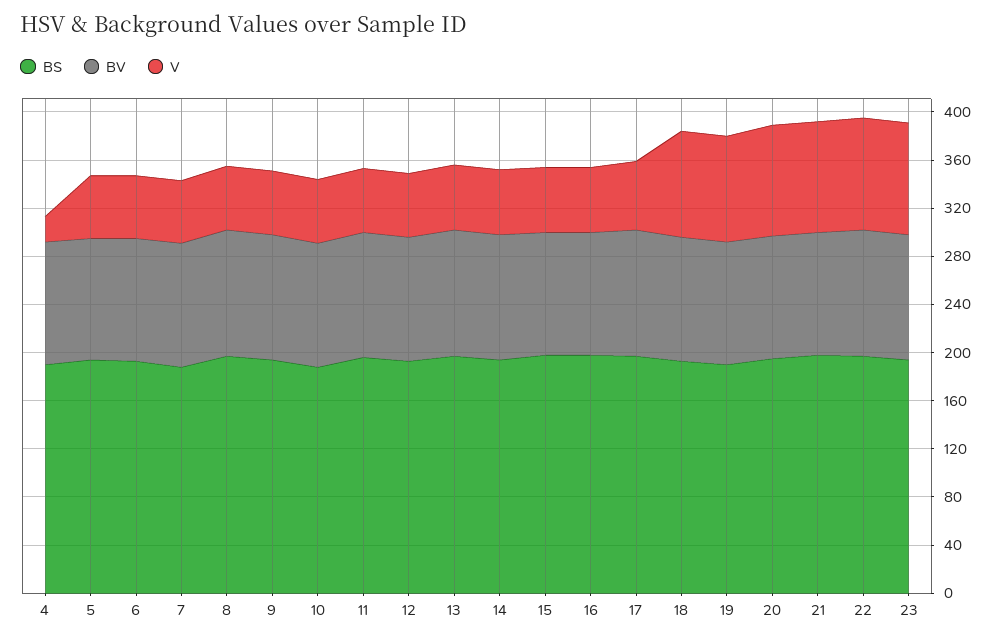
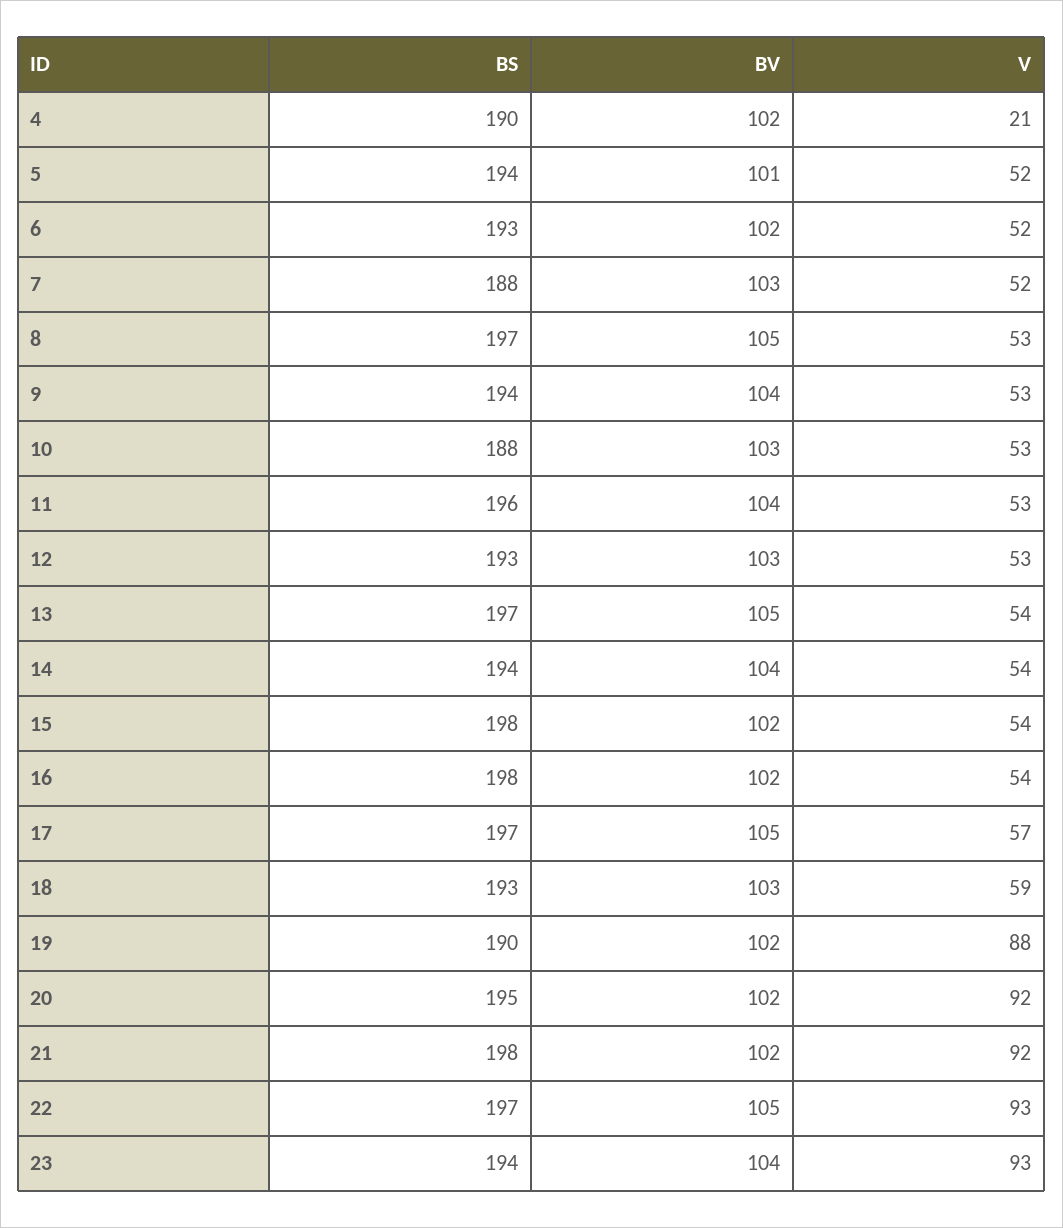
V, 18: 90 -> 59

